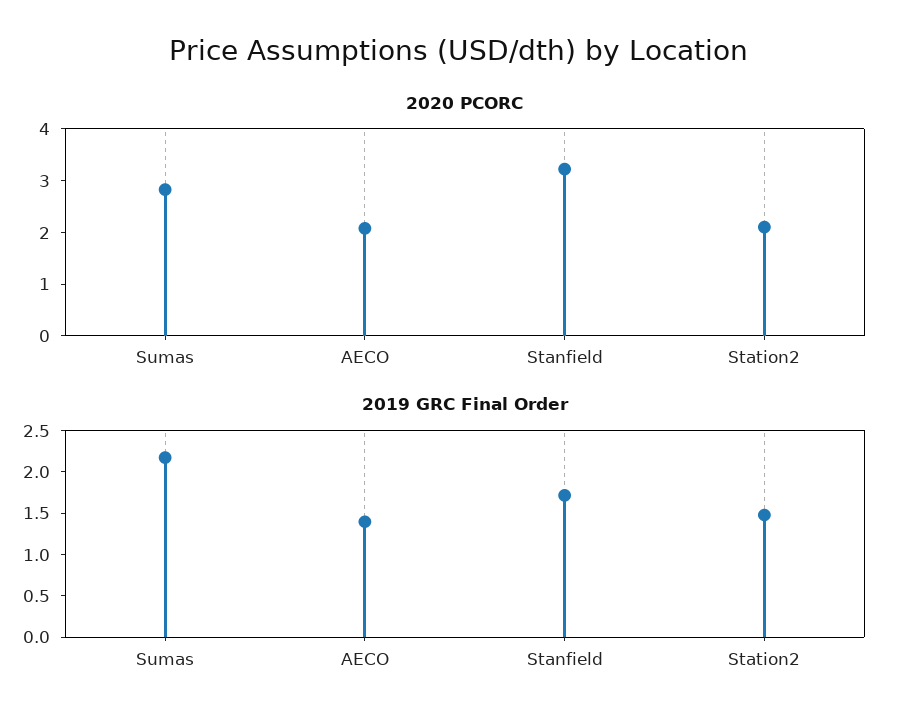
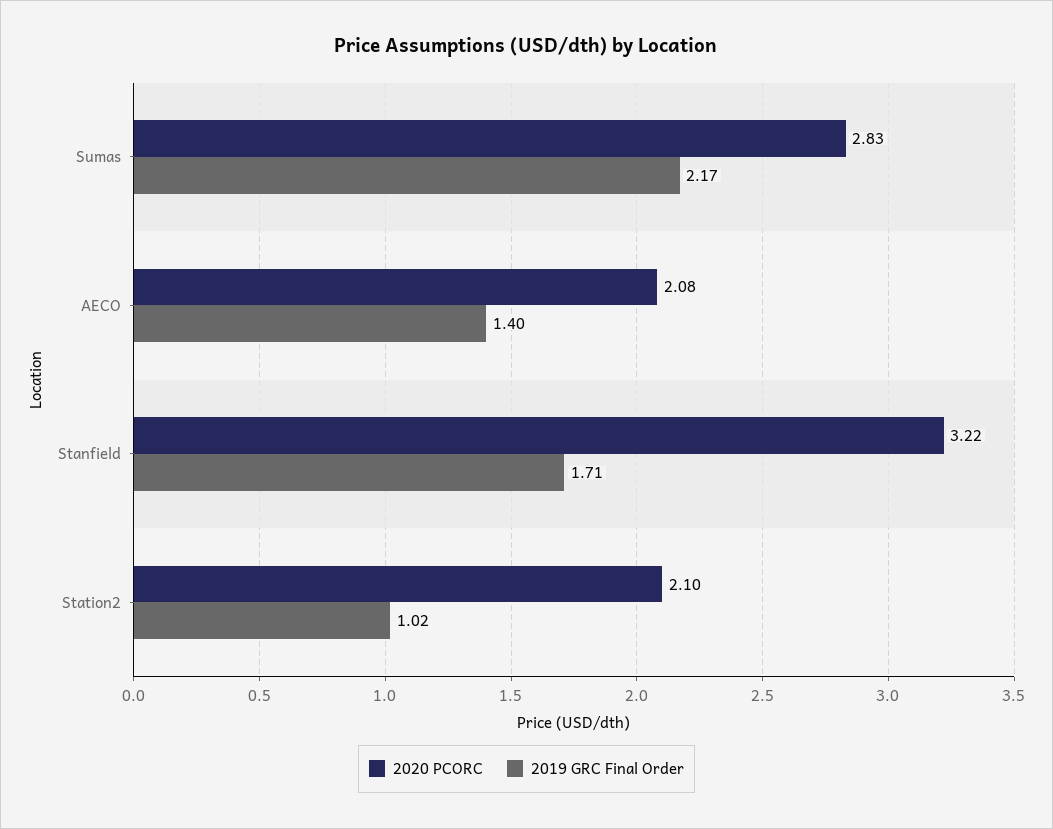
2019 GRC Final Order, Station2: 1.5 -> 1.02

